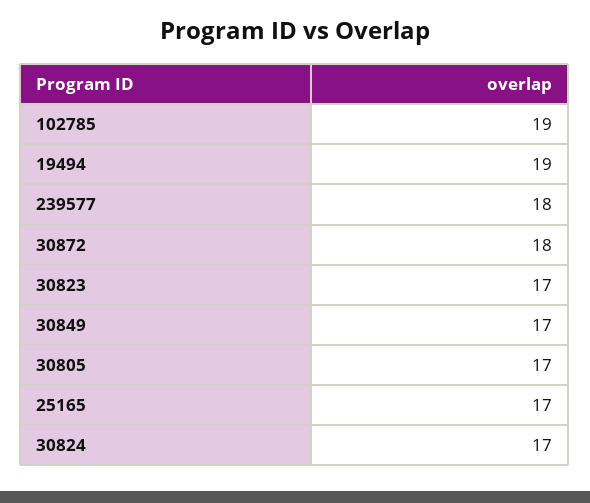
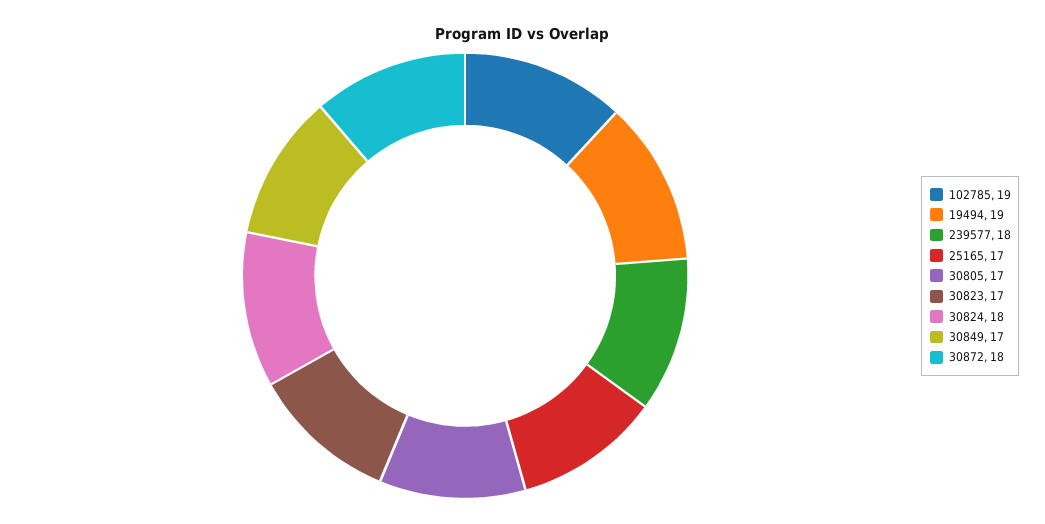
30824: 17 -> 18

